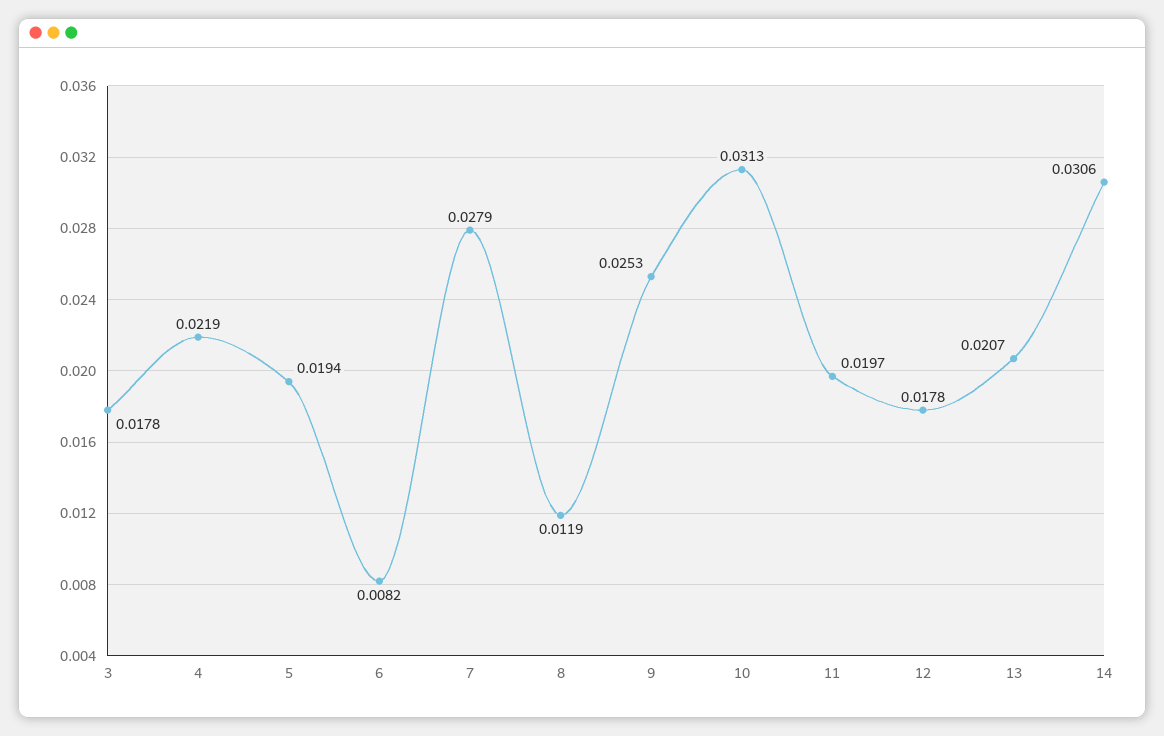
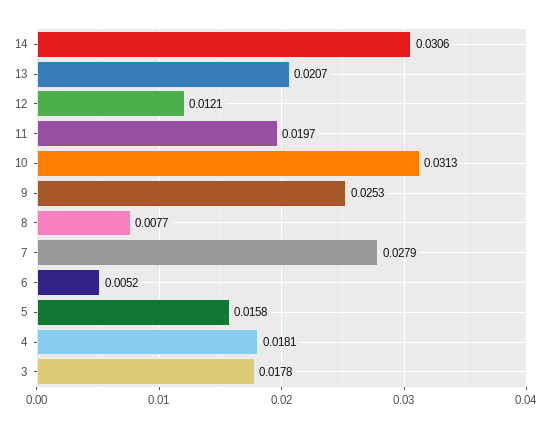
4: 0.0219 -> 0.0181
5: 0.0194 -> 0.0158
6: 0.0082 -> 0.0052
8: 0.0119 -> 0.0077
12: 0.0178 -> 0.0121

